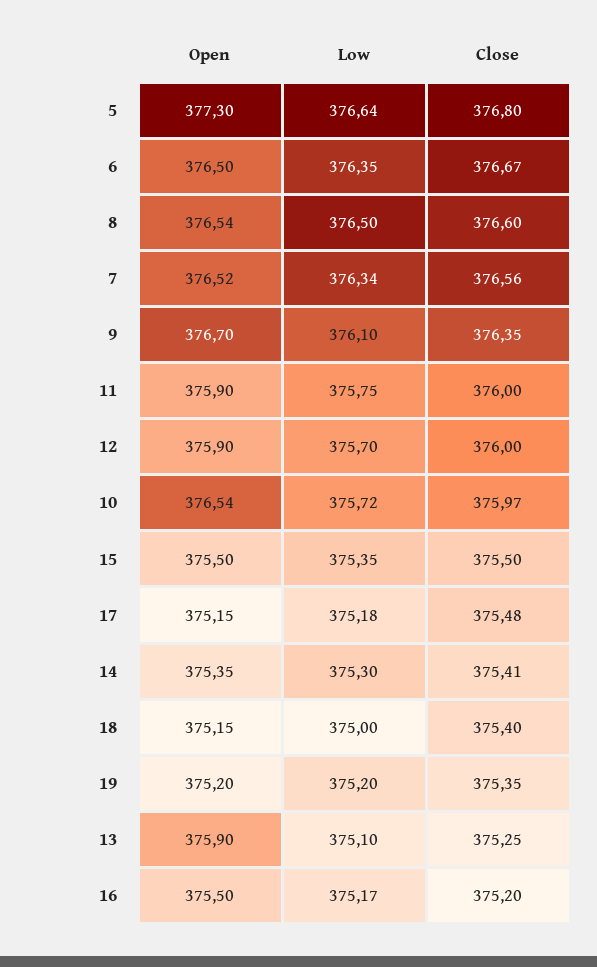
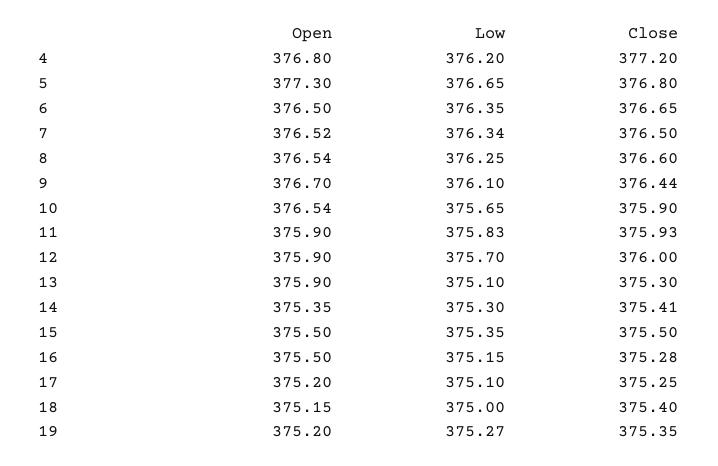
Low, 5: 376.64 -> 376.65
Close, 6: 376.67 -> 376.65
Low, 8: 376.5 -> 376.25
Close, 7: 376.56 -> 376.5
Close, 9: 376.35 -> 376.44
Low, 11: 375.75 -> 375.83
Close, 11: 376 -> 375.93
Low, 10: 375.72 -> 375.65
Close, 10: 375.97 -> 375.9
Open, 17: 375.15 -> 375.2
Low, 17: 375.18 -> 375.1
Close, 17: 375.48 -> 375.25
Low, 19: 375.2 -> 375.27
Close, 13: 375.25 -> 375.3
Low, 16: 375.17 -> 375.15
Close, 16: 375.2 -> 375.28
Open, 4: none -> 376.8
Low, 4: none -> 376.2
Close, 4: none -> 377.2

